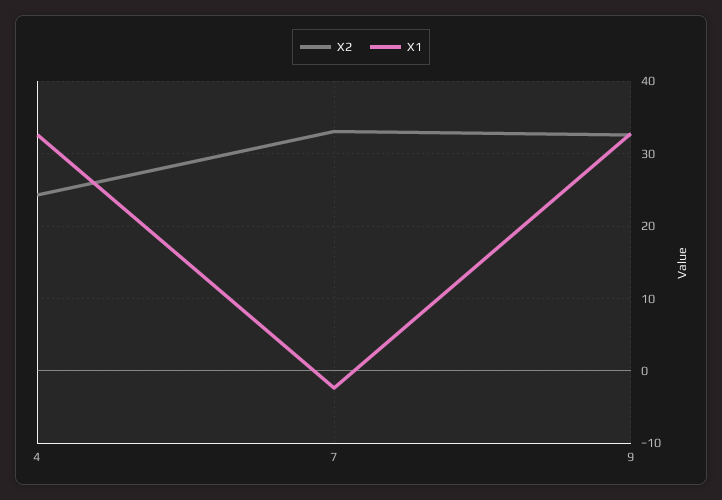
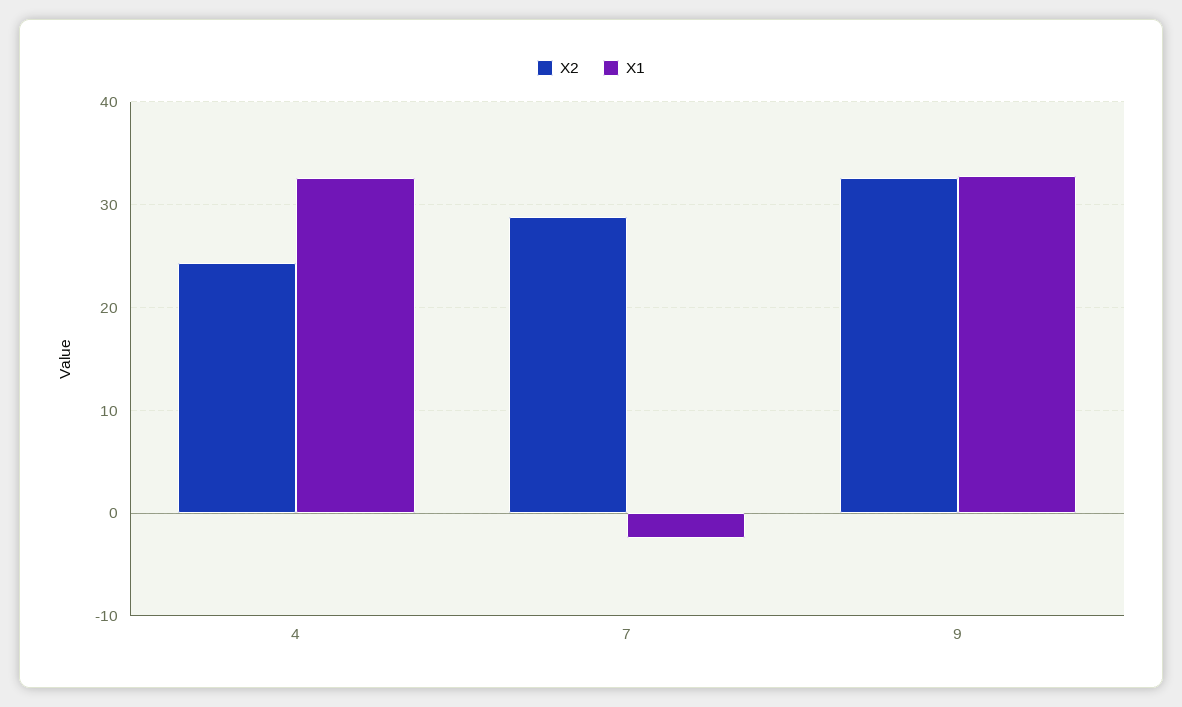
X2, 7: 33 -> 29

